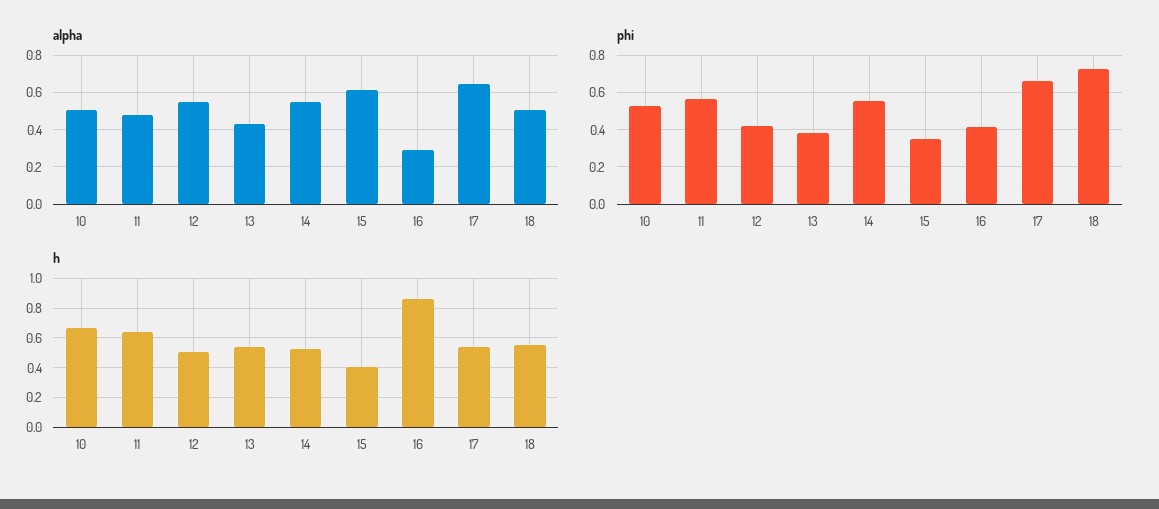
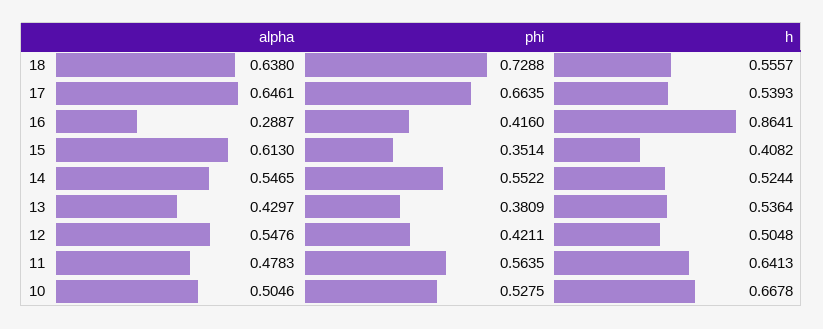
alpha, 18: 0.5 -> 0.638

